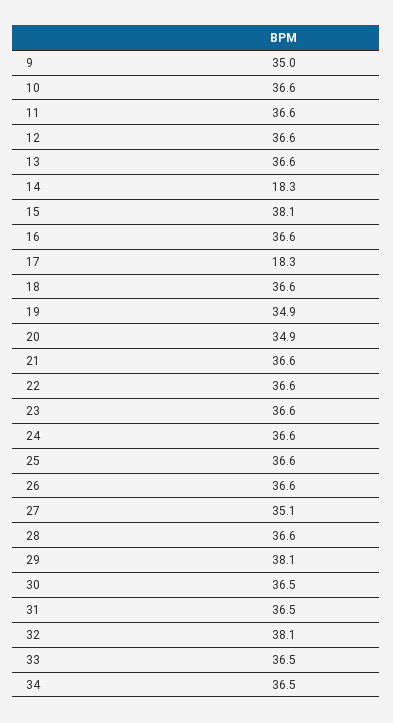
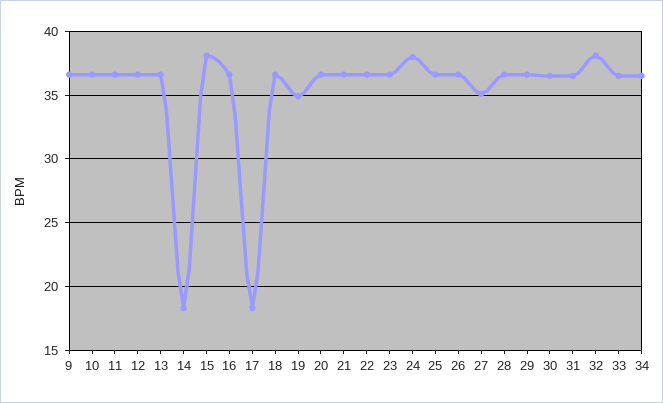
9: 35 -> 36.5
20: 34.9 -> 36.5
24: 36.6 -> 38
29: 38.1 -> 36.5

